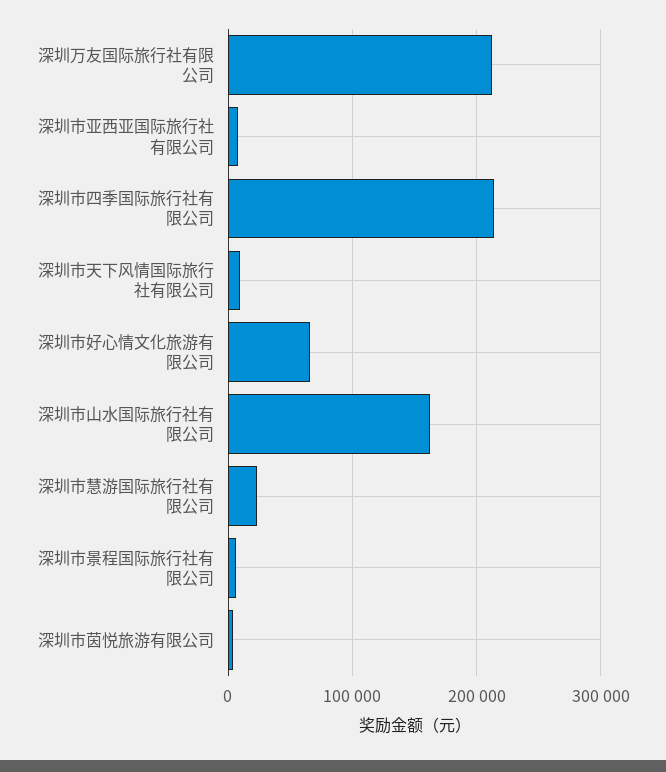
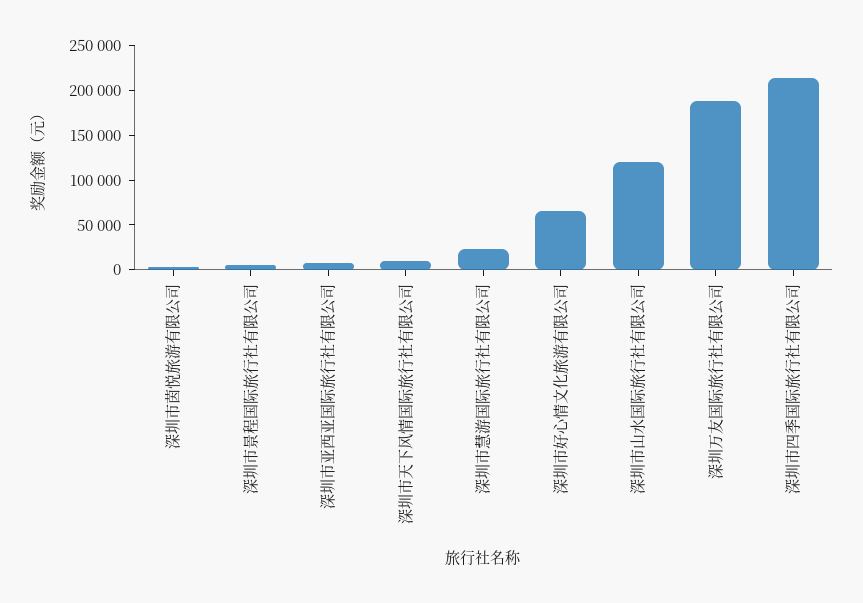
深圳万友国际旅行社有限公司: 210000 -> 190000
深圳市山水国际旅行社有限公司: 160000 -> 120000

